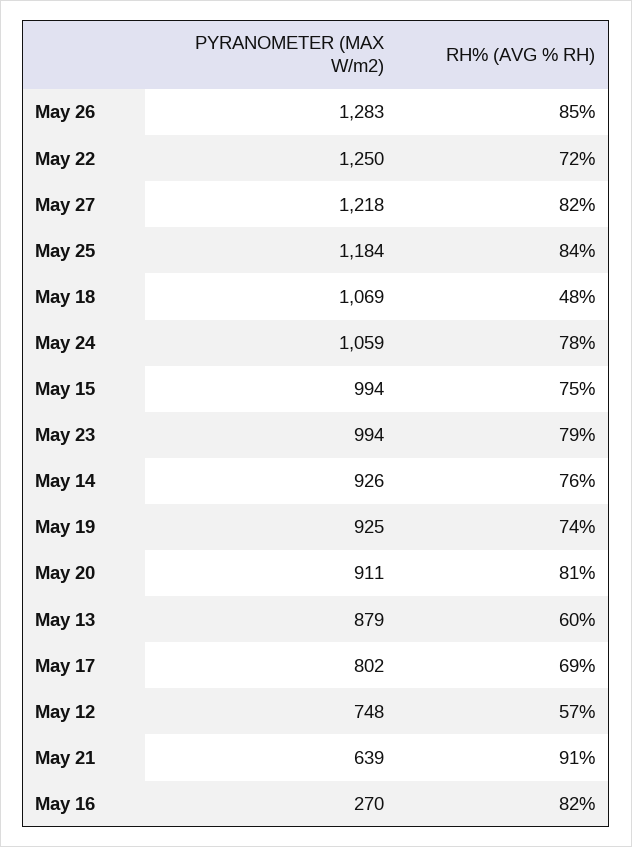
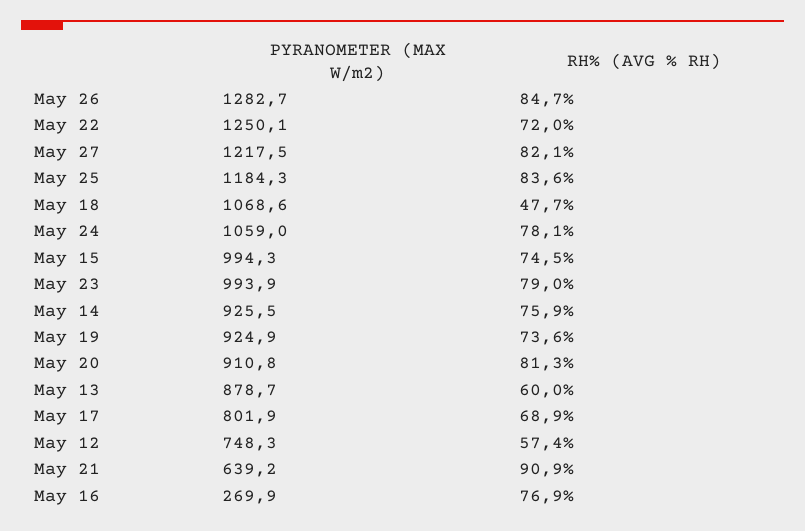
RH% (AVG % RH), May 16: 82 -> 76.9

